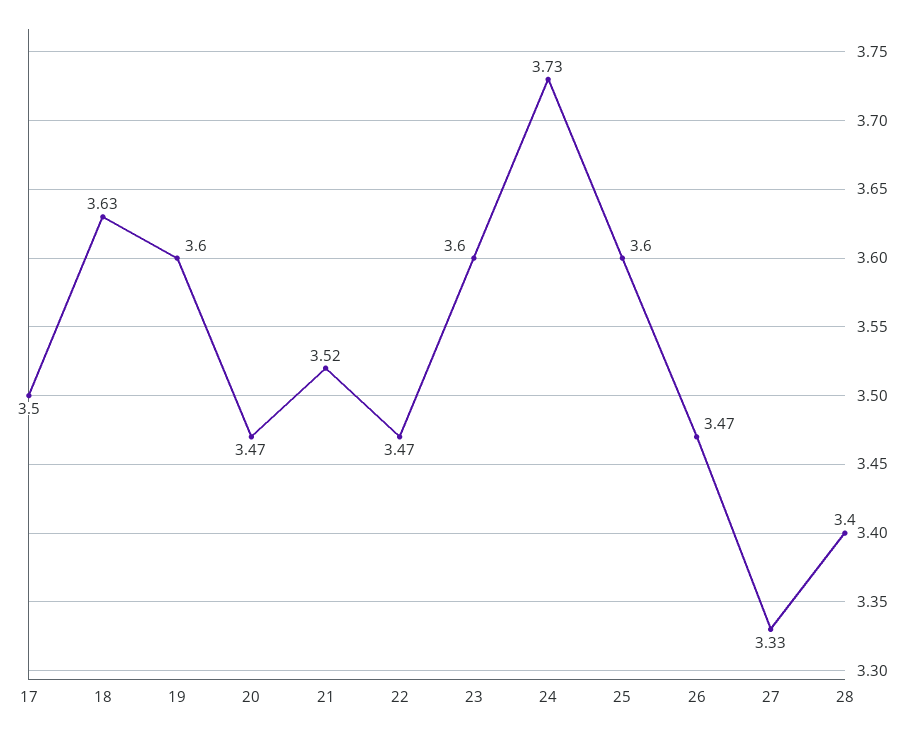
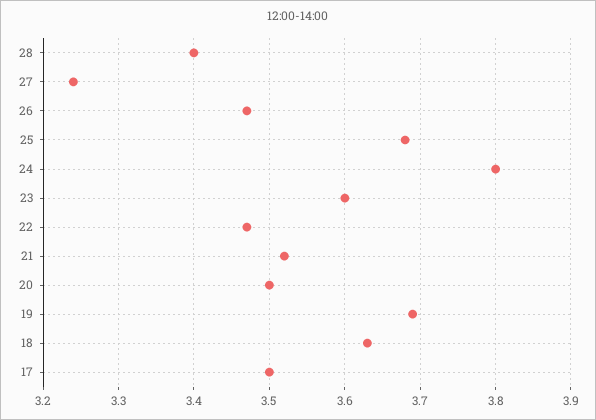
19: 3.6 -> 3.69
20: 3.47 -> 3.5
24: 3.73 -> 3.8
25: 3.6 -> 3.68
27: 3.33 -> 3.24

